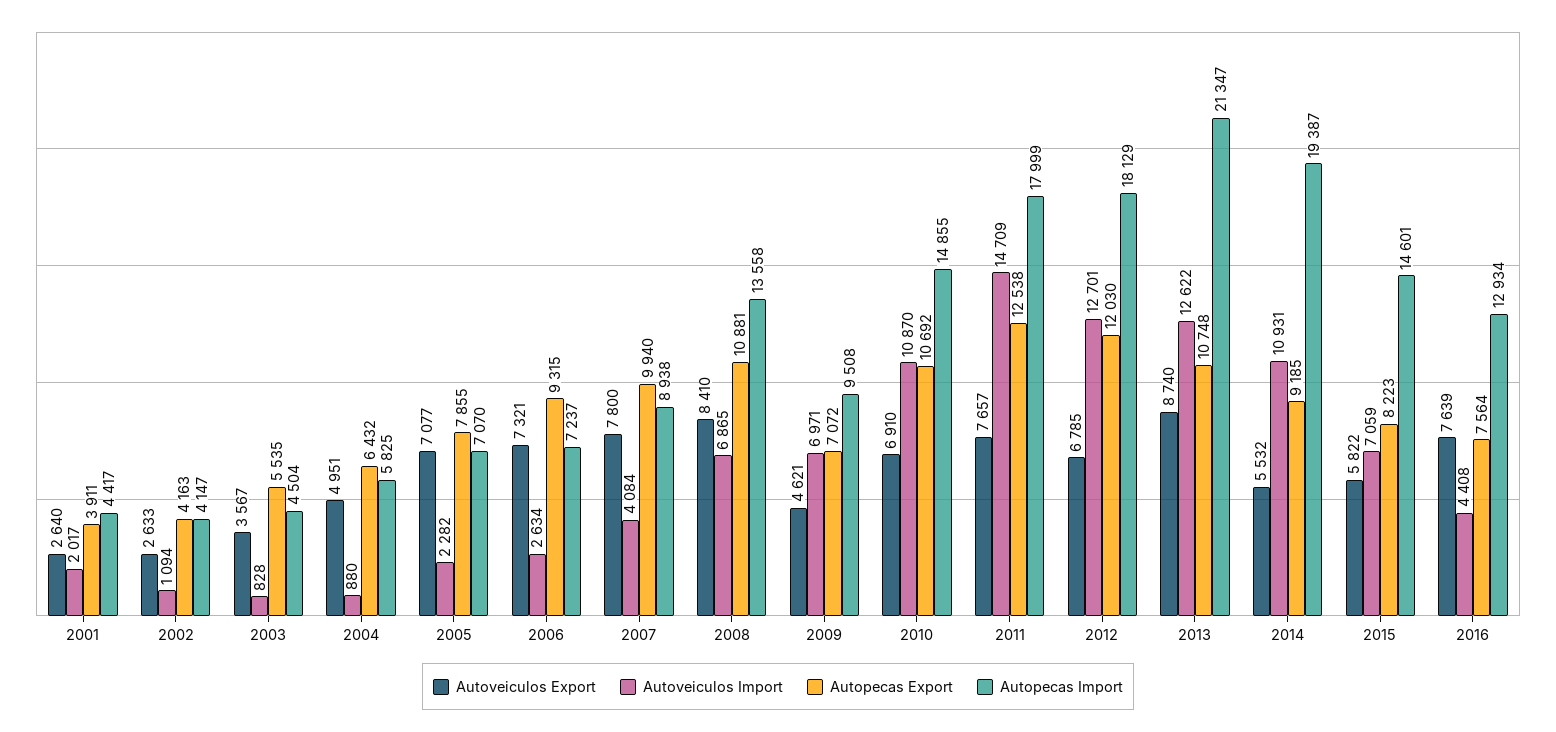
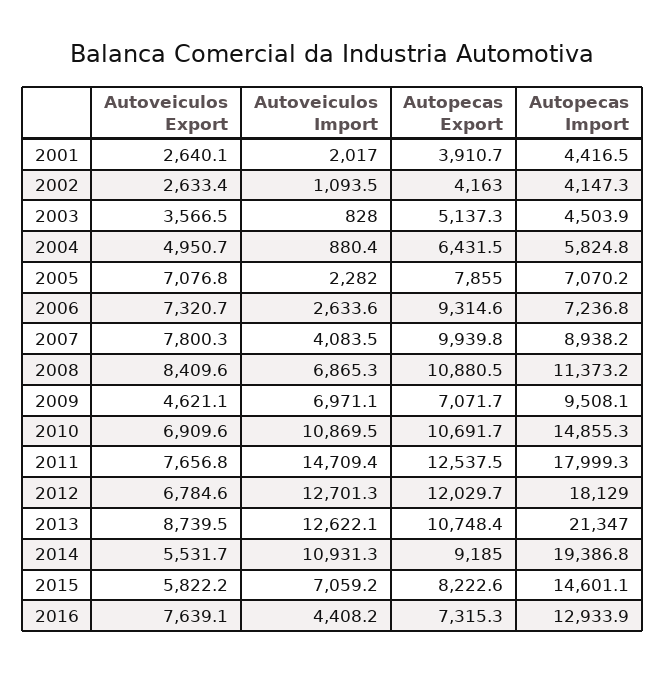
Autopecas Export, 2003: 5535 -> 5137.3
Autopecas Import, 2008: 13558 -> 11373.2
Autopecas Export, 2016: 7564 -> 7315.3

